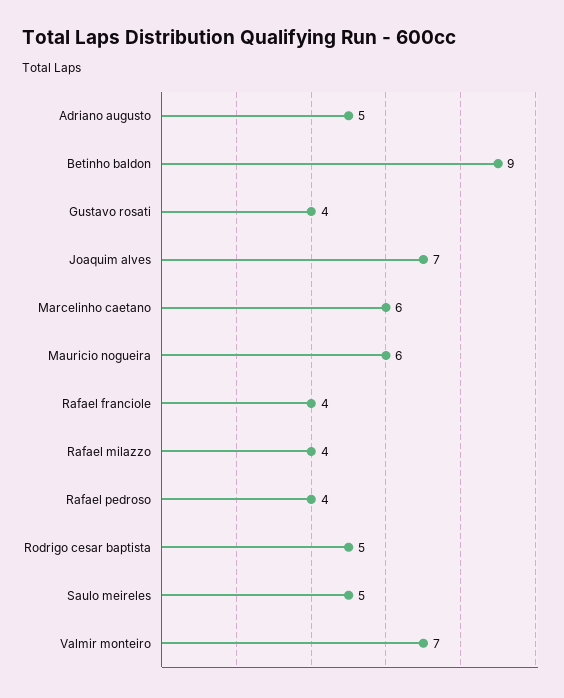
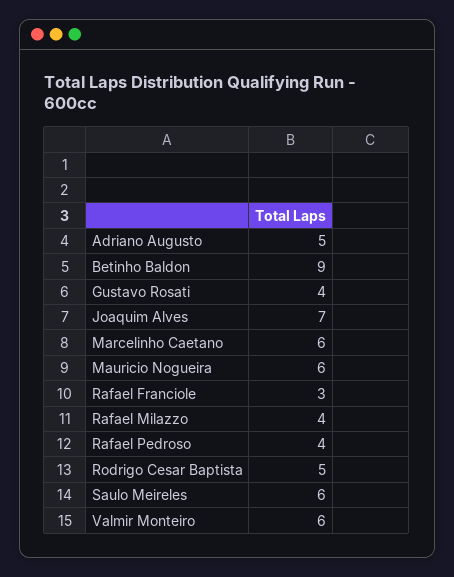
Rafael franciole: 4 -> 3
Saulo meireles: 5 -> 6
Valmir monteiro: 7 -> 6

